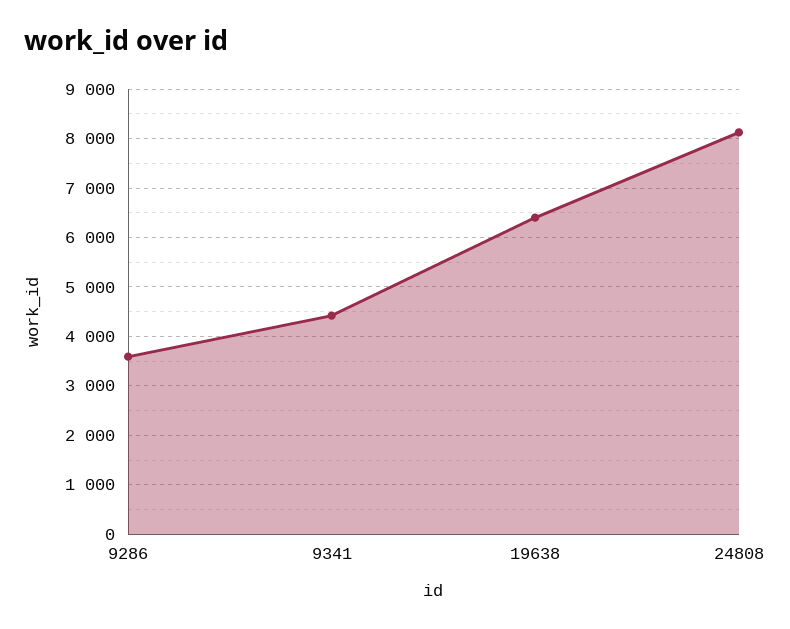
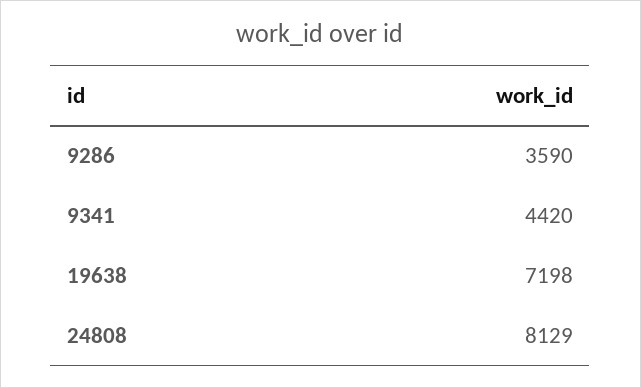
19638: 6400 -> 7198

